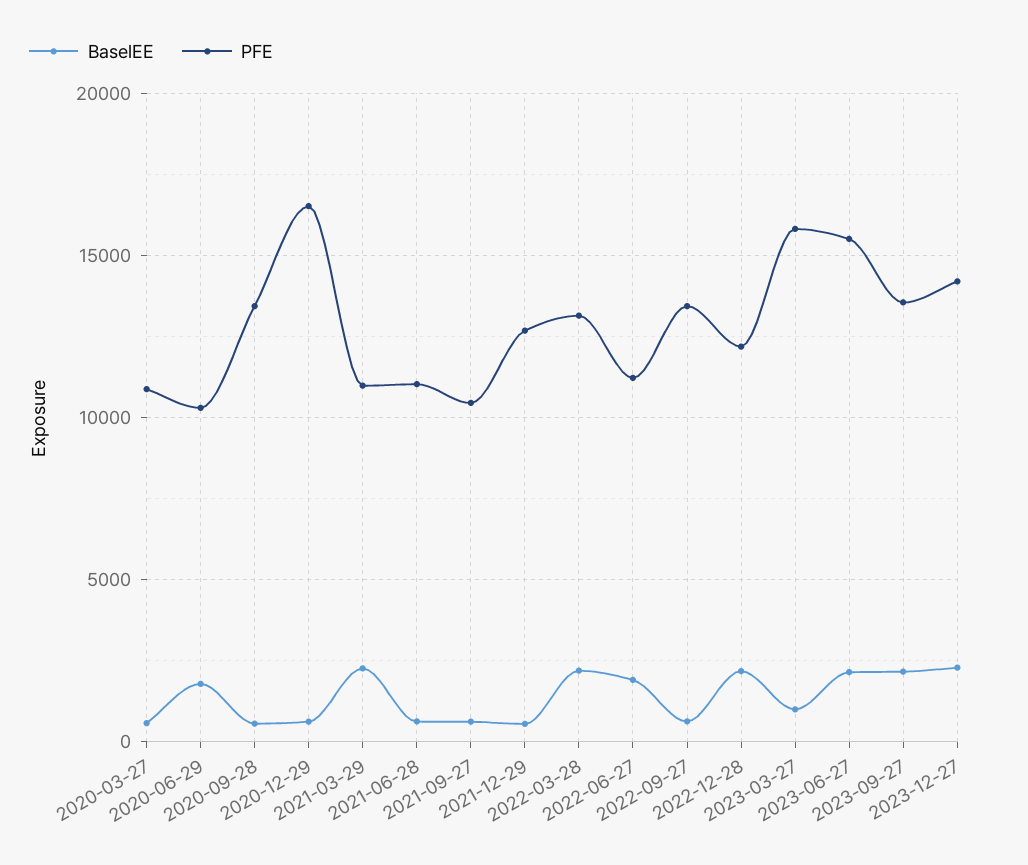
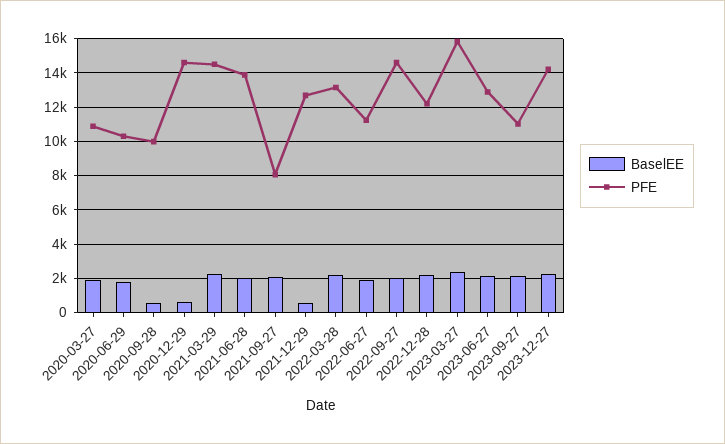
BaselEE, 2020-03-27: 500 -> 2000
PFE, 2020-09-28: 13500 -> 10000
PFE, 2020-12-29: 16500 -> 14500
PFE, 2021-03-29: 11000 -> 14500
BaselEE, 2021-06-28: 500 -> 2000
PFE, 2021-06-28: 11000 -> 14000
BaselEE, 2021-09-27: 500 -> 2000
PFE, 2021-09-27: 10500 -> 8000
BaselEE, 2022-09-27: 500 -> 2000
PFE, 2022-09-27: 13500 -> 14500
BaselEE, 2023-03-27: 1000 -> 2500
PFE, 2023-06-27: 15500 -> 13000
PFE, 2023-09-27: 13500 -> 11000

